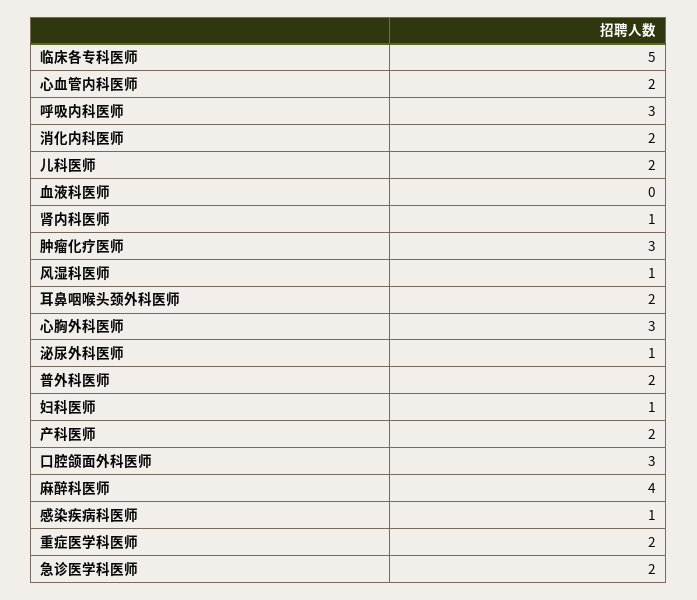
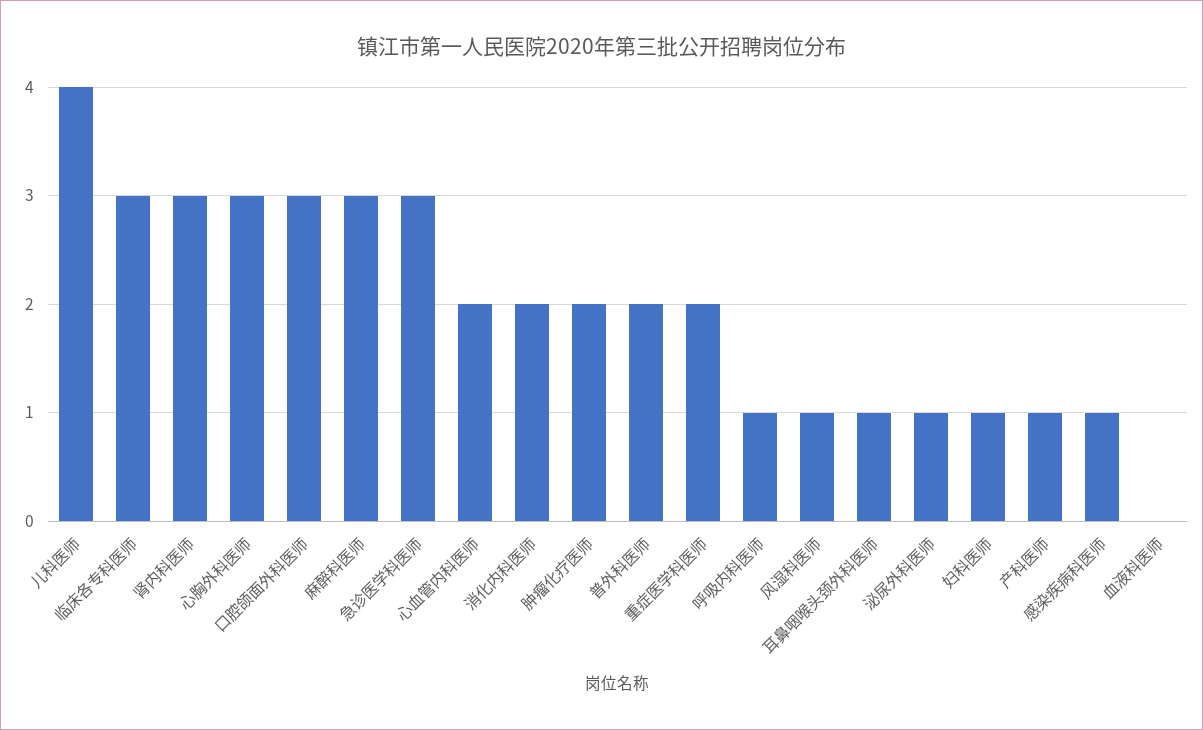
临床各专科医师: 5 -> 3
呼吸内科医师: 3 -> 1
儿科医师: 2 -> 4
肾内科医师: 1 -> 3
肿瘤化疗医师: 3 -> 2
耳鼻咽喉头颈外科医师: 2 -> 1
产科医师: 2 -> 1
麻醉科医师: 4 -> 3
急诊医学科医师: 2 -> 3

